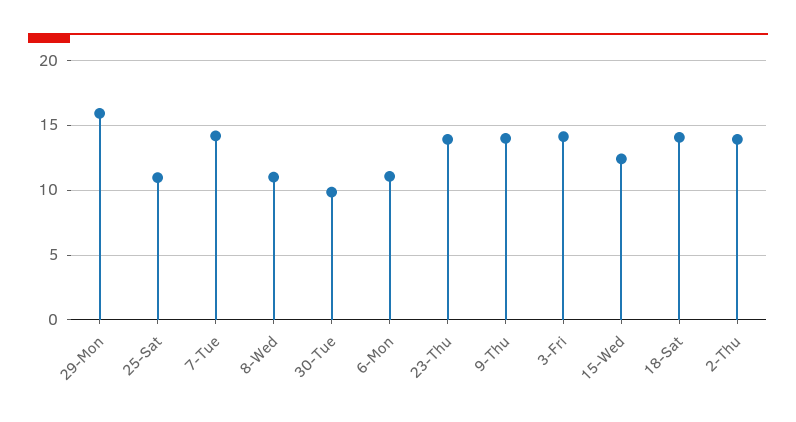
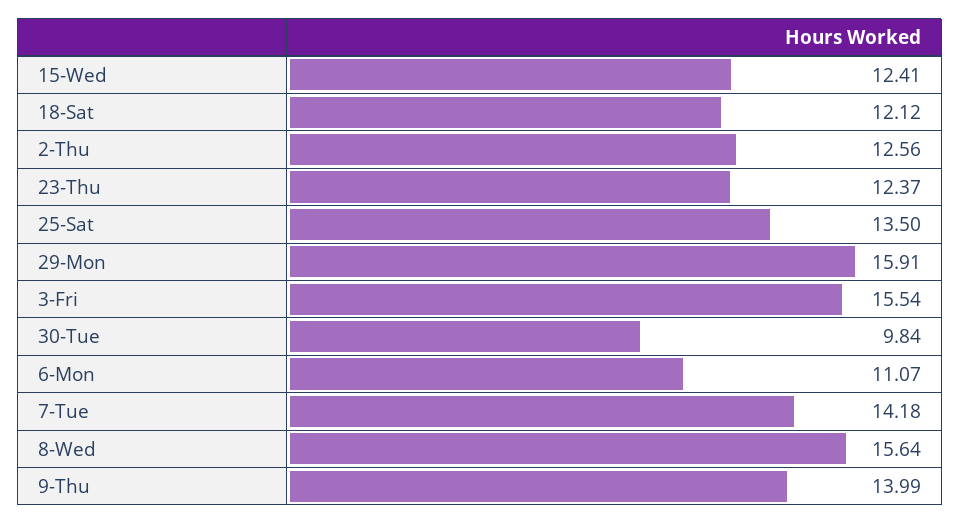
25-Sat: 11 -> 13.5
8-Wed: 11 -> 15.64
23-Thu: 14 -> 12.37
3-Fri: 14 -> 15.54
18-Sat: 14 -> 12.12
2-Thu: 14 -> 12.56

